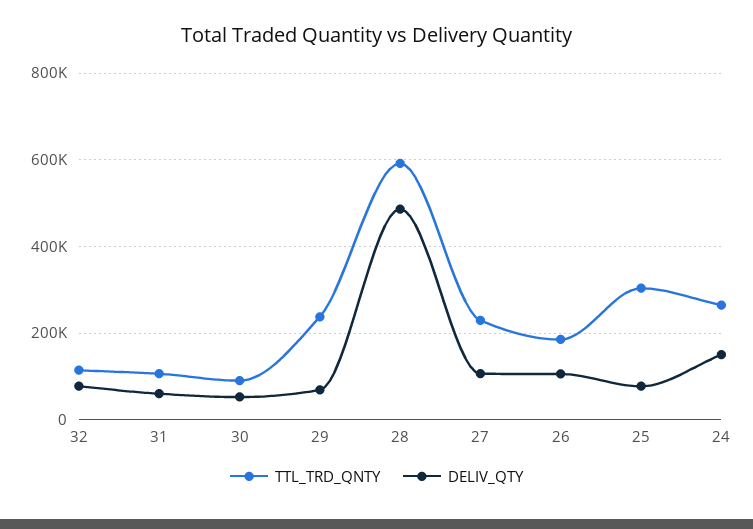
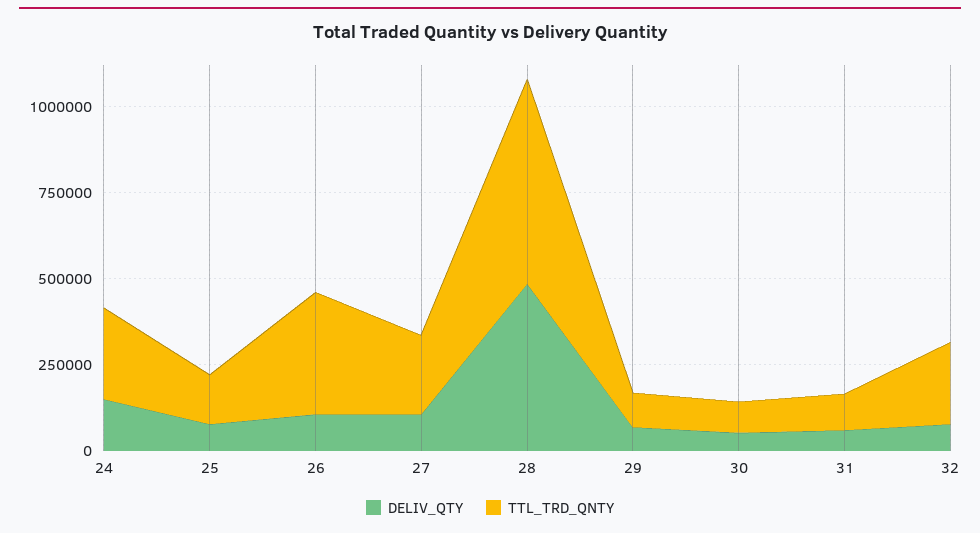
TTL_TRD_QNTY, 32: 120000 -> 250000
TTL_TRD_QNTY, 29: 240000 -> 100000
TTL_TRD_QNTY, 26: 180000 -> 350000
TTL_TRD_QNTY, 25: 300000 -> 150000

